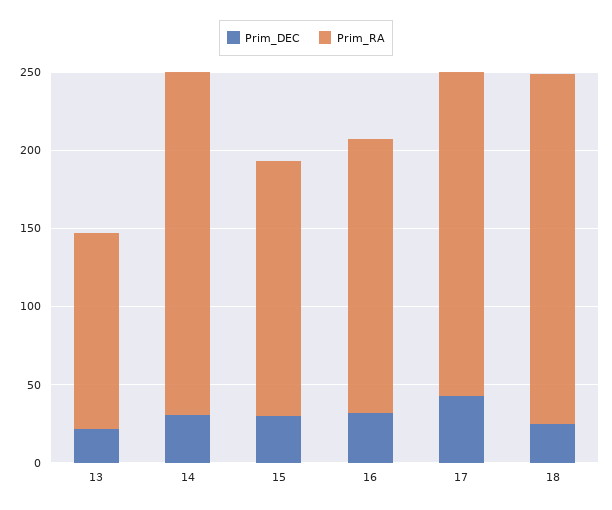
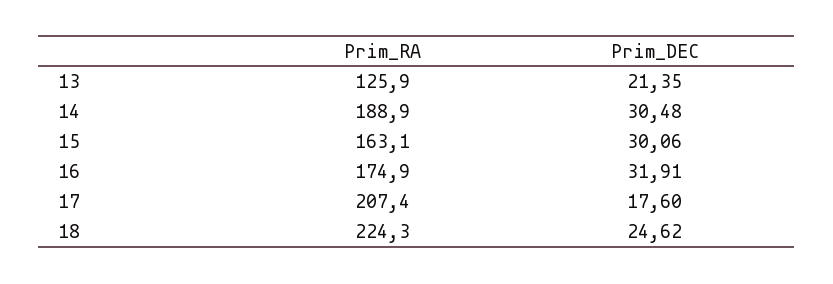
Prim_RA, 14: 220 -> 188.9
Prim_DEC, 17: 40 -> 17.6

